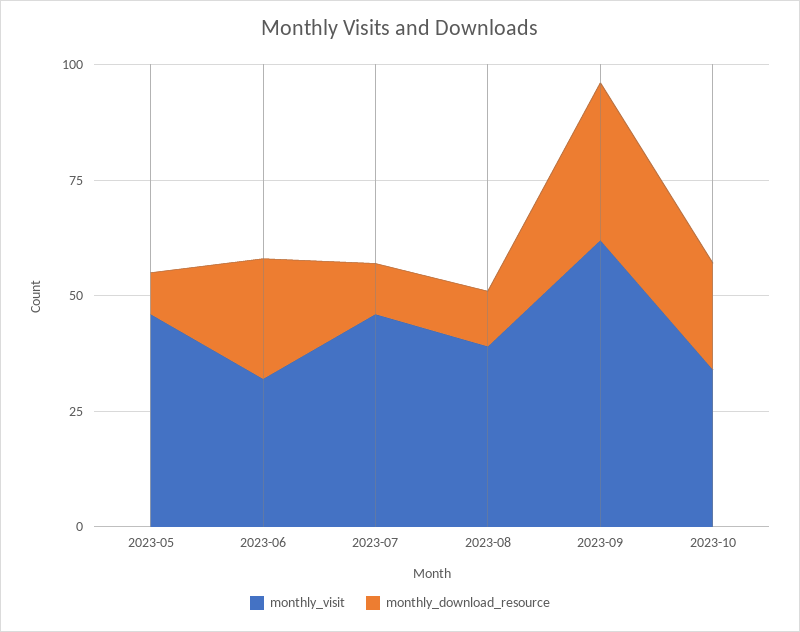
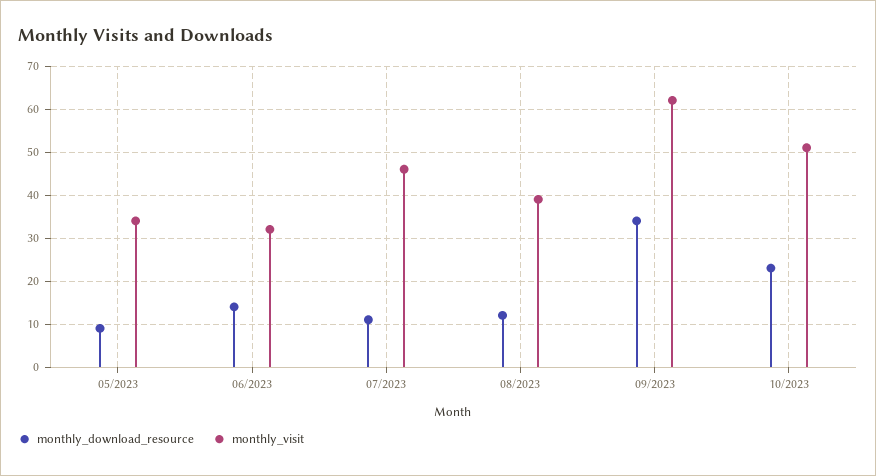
monthly_visit, 2023-05: 45 -> 35
monthly_download_resource, 2023-06: 25 -> 15
monthly_visit, 2023-10: 35 -> 50

